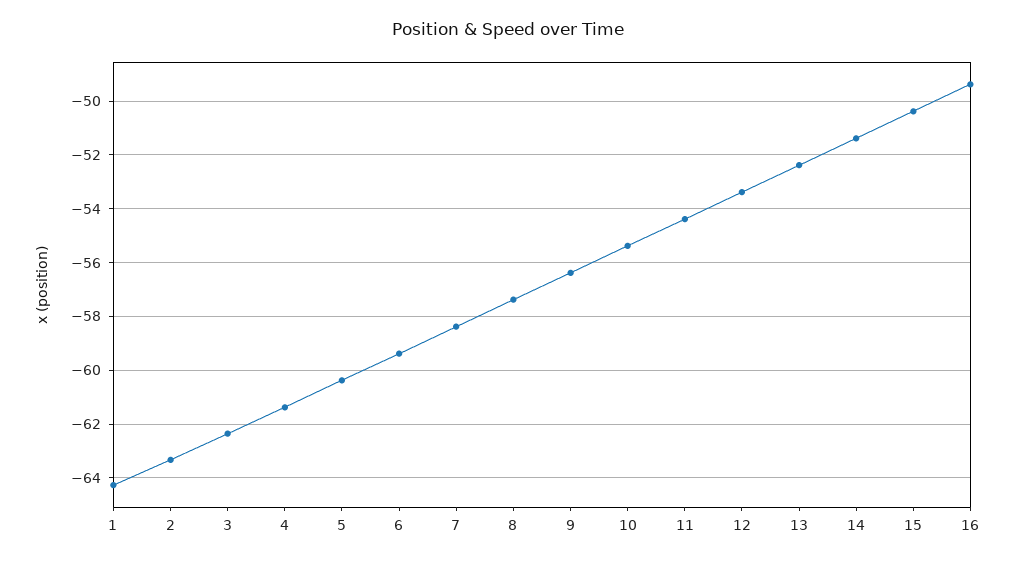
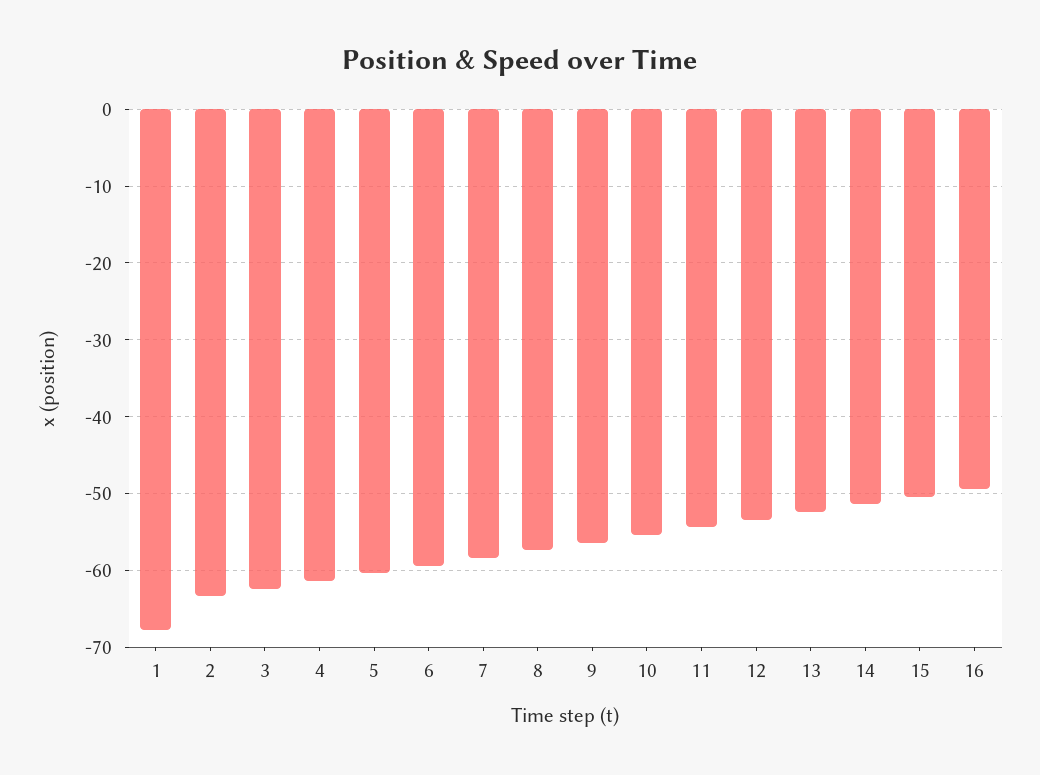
1: -64.25 -> -68

